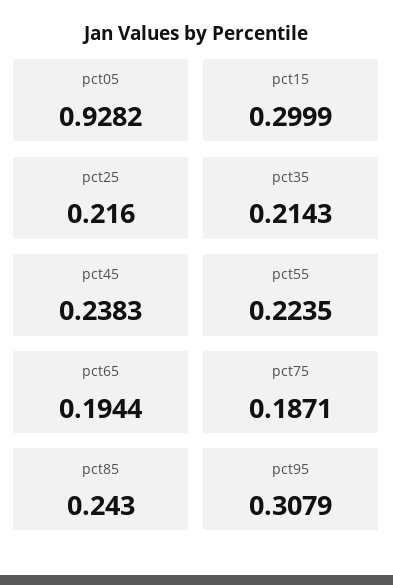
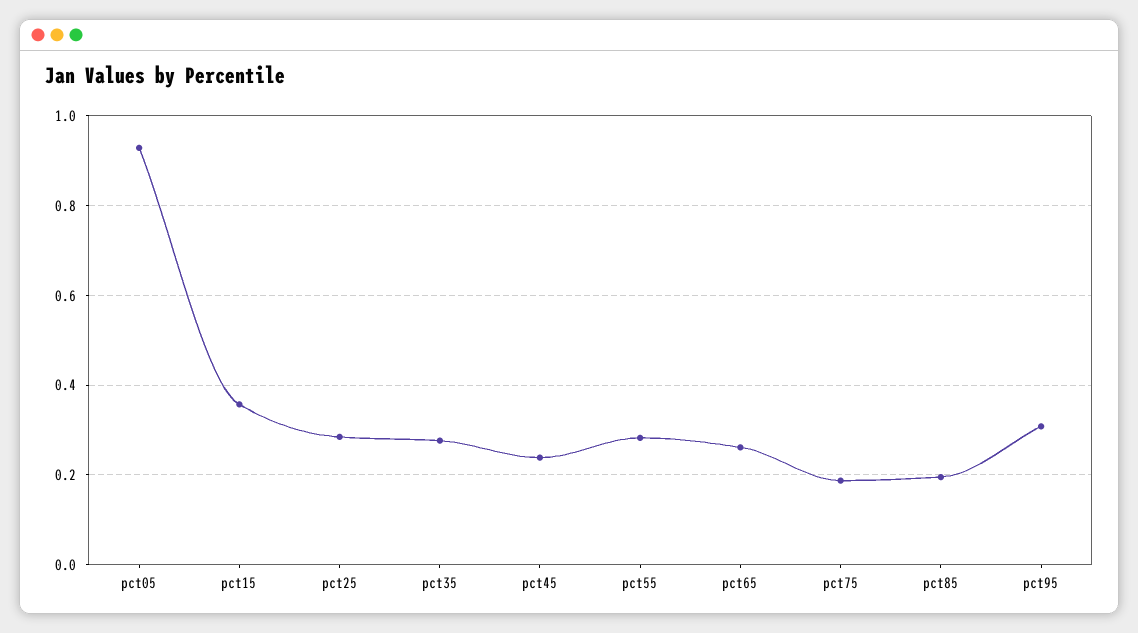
pct15: 0.2999 -> 0.36
pct25: 0.216 -> 0.28
pct35: 0.2143 -> 0.28
pct55: 0.2235 -> 0.28
pct65: 0.1944 -> 0.26
pct85: 0.243 -> 0.2

